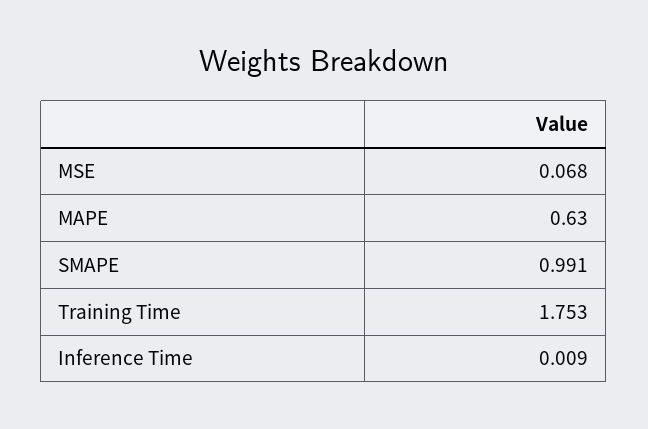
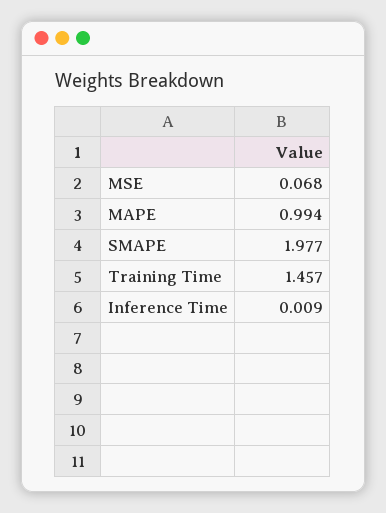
MAPE: 0.63 -> 0.994
SMAPE: 0.991 -> 1.977
Training Time: 1.753 -> 1.457

